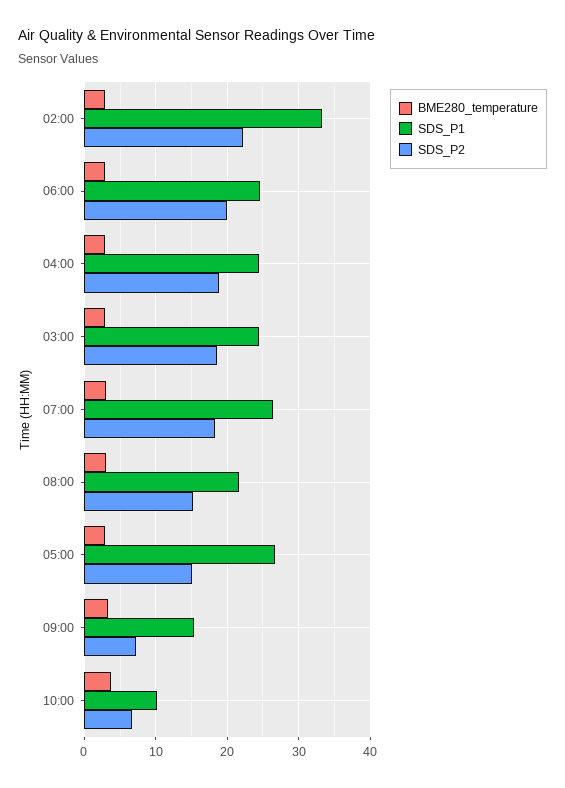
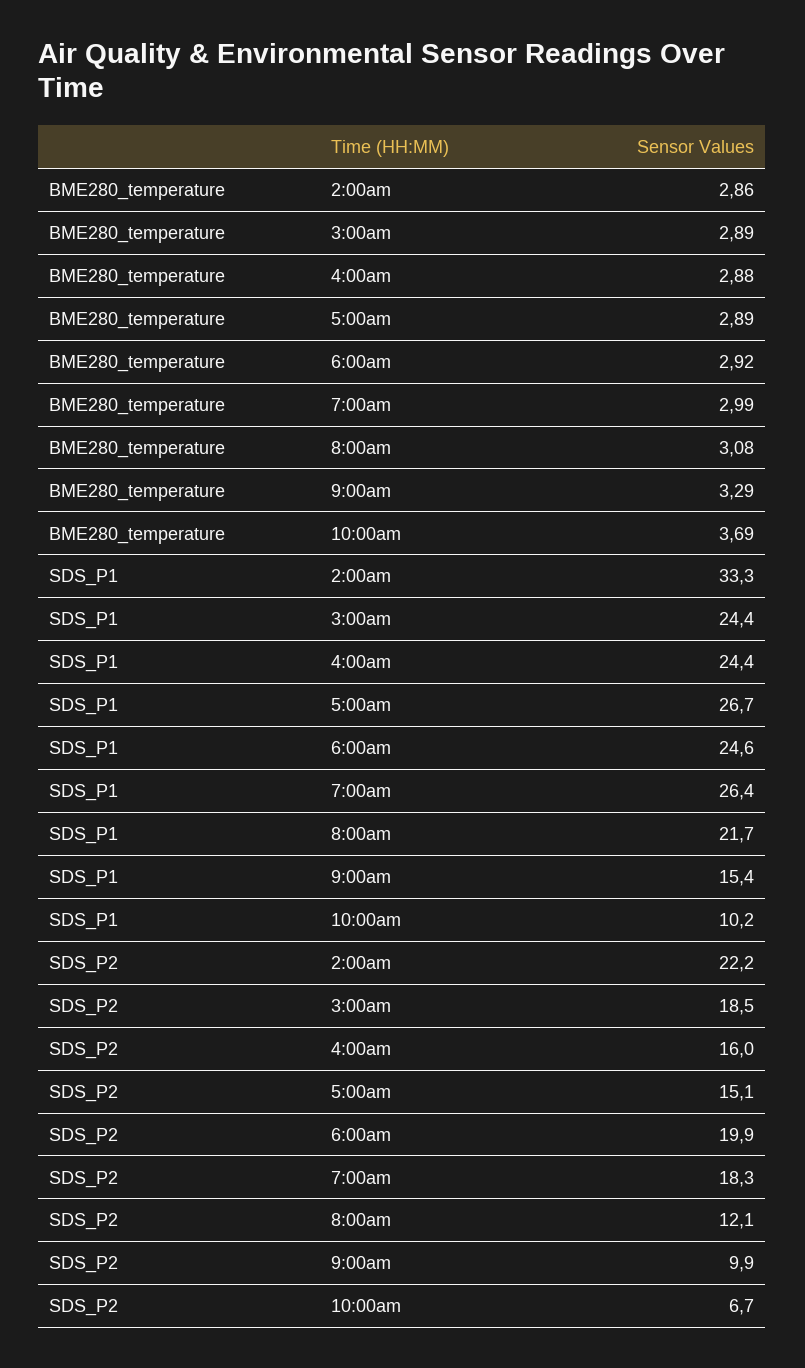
SDS_P2, 04:00: 19 -> 16
SDS_P2, 08:00: 15 -> 12.1
SDS_P2, 09:00: 7 -> 9.9

